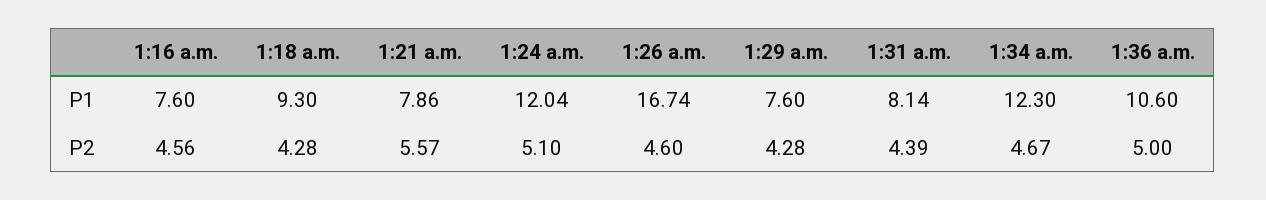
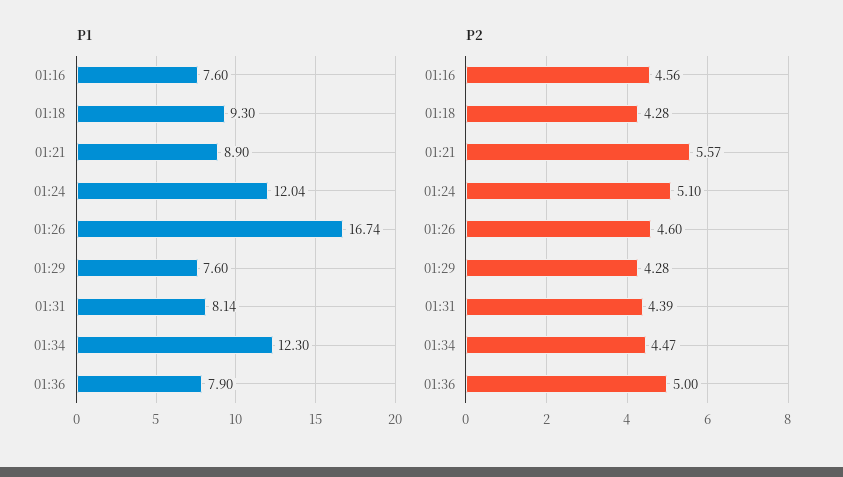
P1, 1:21 a.m.: 7.86 -> 8.9
P1, 1:36 a.m.: 10.6 -> 7.9
P2, 1:34 a.m.: 4.67 -> 4.47

